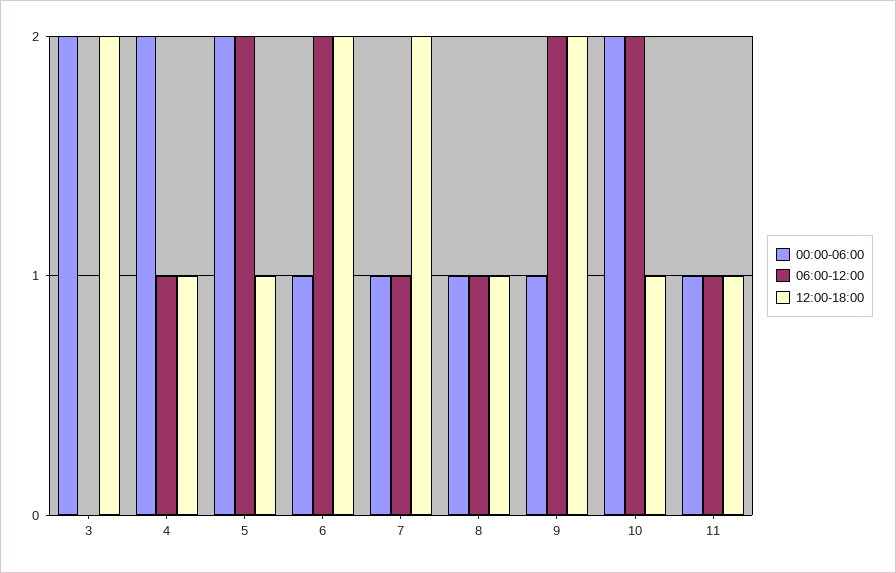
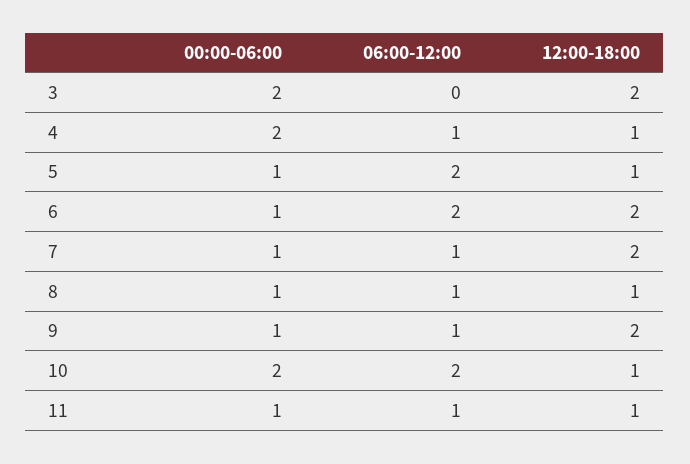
00:00-06:00, 5: 2 -> 1
06:00-12:00, 9: 2 -> 1

